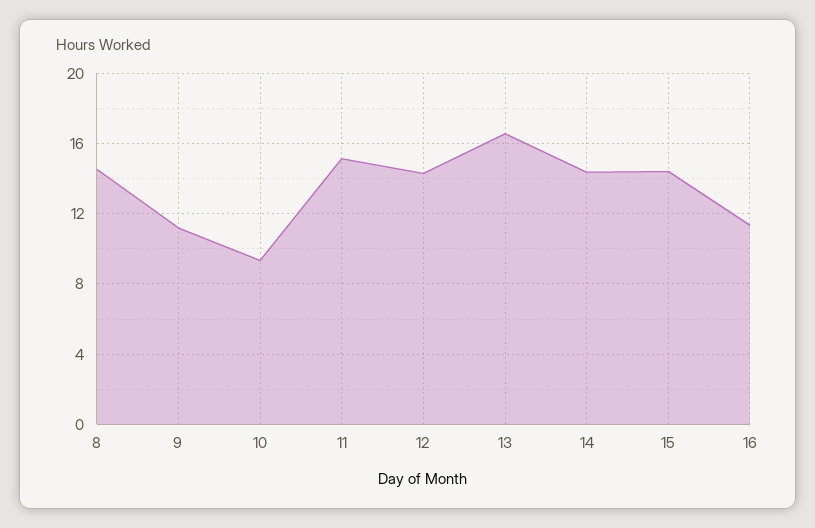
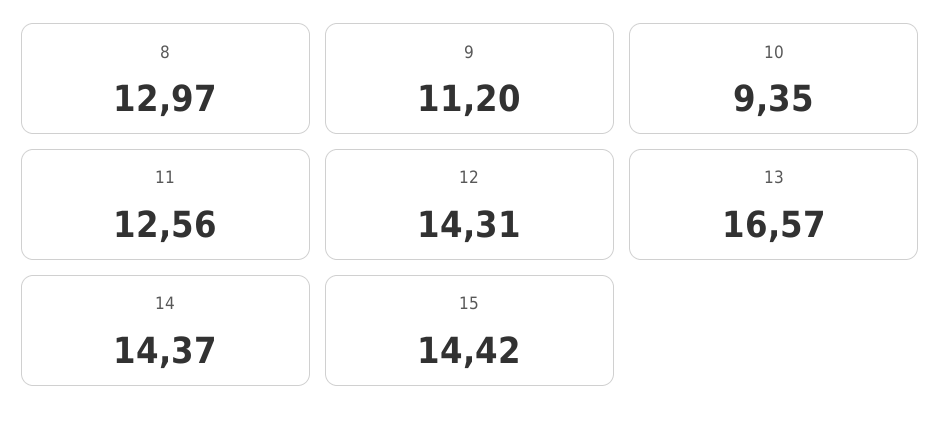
8: 14.5 -> 12.97
11: 15 -> 12.56
16: 11.5 -> none

